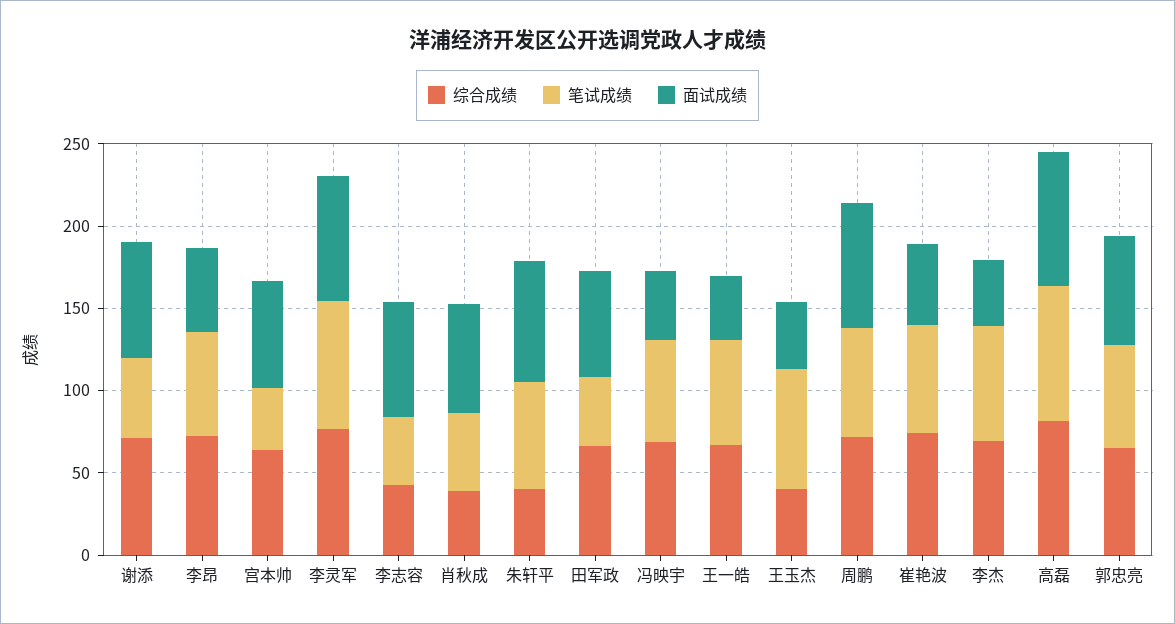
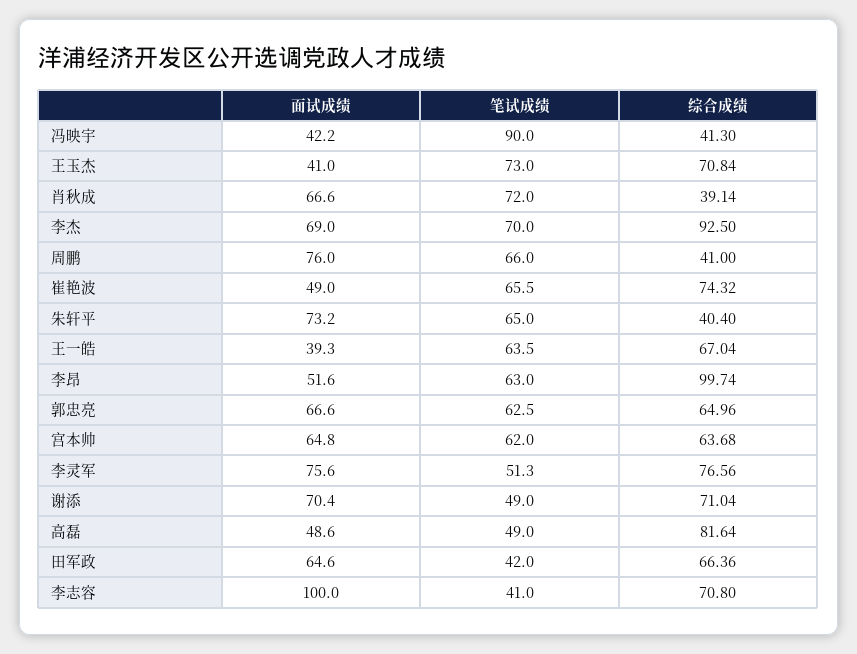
综合成绩, 李昂: 70 -> 99.74
笔试成绩, 宫本帅: 40 -> 62
笔试成绩, 李灵军: 80 -> 51.3
综合成绩, 李志容: 40 -> 70.8
面试成绩, 李志容: 70 -> 100
笔试成绩, 肖秋成: 50 -> 72
综合成绩, 冯映宇: 70 -> 41.3
笔试成绩, 冯映宇: 60 -> 90
综合成绩, 王玉杰: 40 -> 70.84
综合成绩, 周鹏: 70 -> 41
综合成绩, 李杰: 70 -> 92.5
面试成绩, 李杰: 40 -> 69
笔试成绩, 高磊: 80 -> 49
面试成绩, 高磊: 80 -> 48.6

